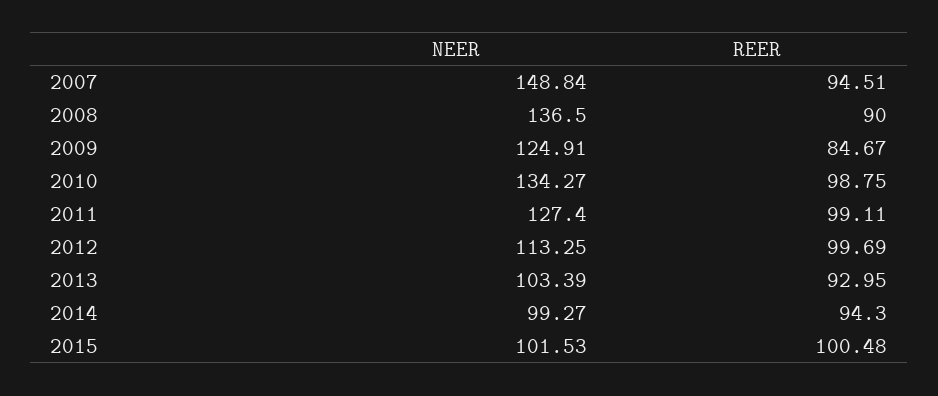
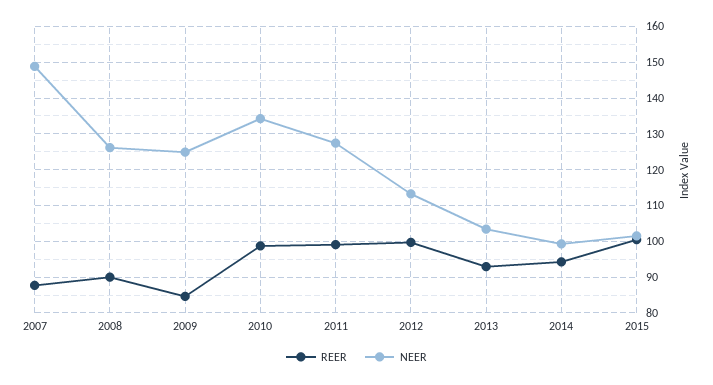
REER, 2007: 94.51 -> 88
NEER, 2008: 136.5 -> 126

